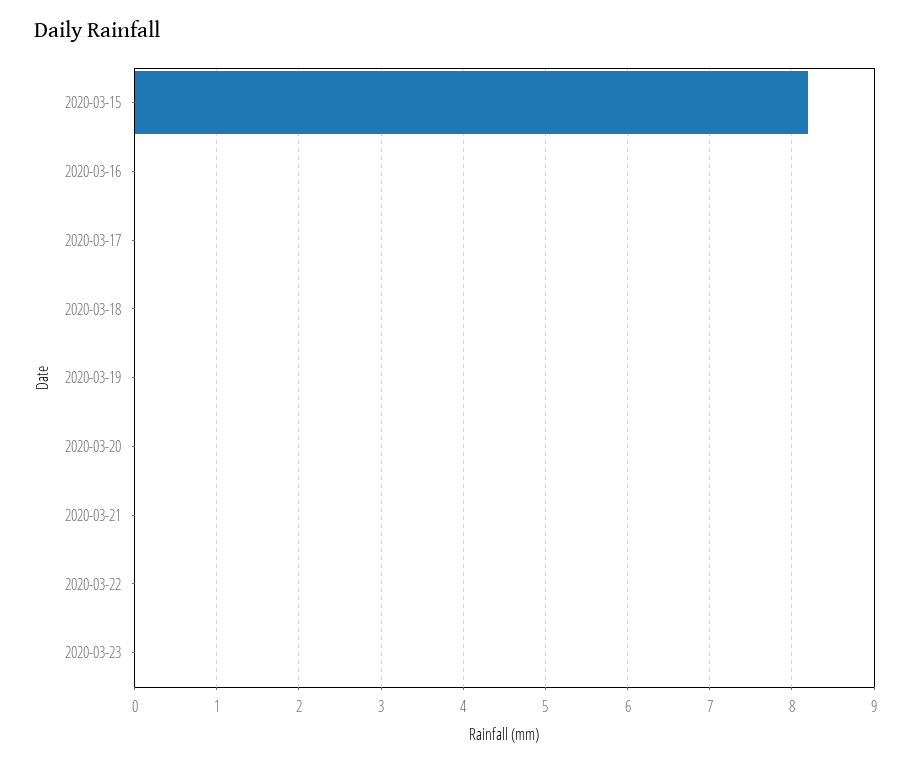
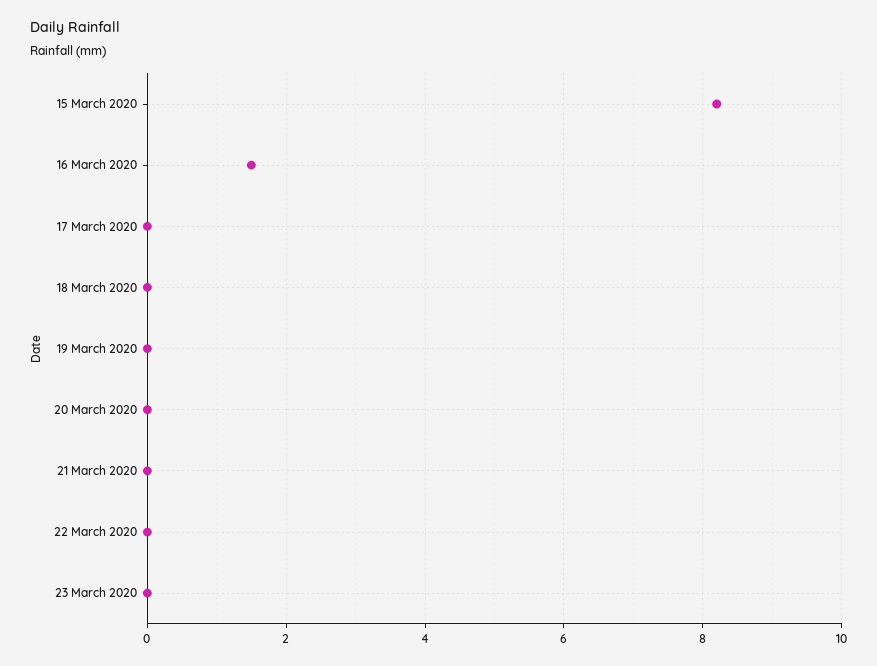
2020-03-16: 0 -> 1.5

